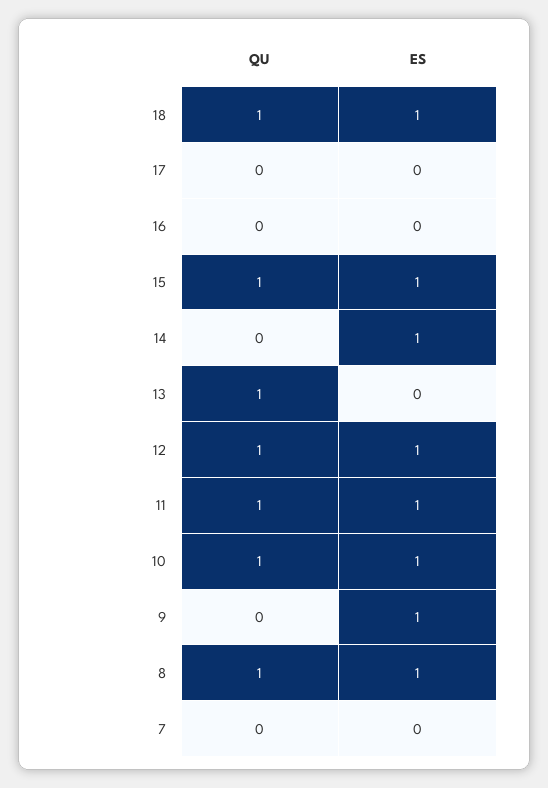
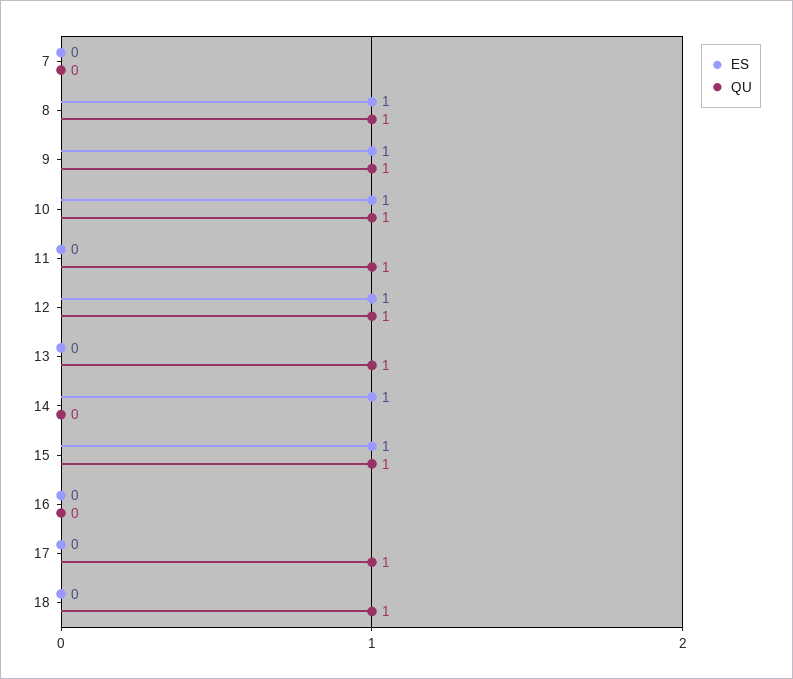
ES, 18: 1 -> 0
QU, 17: 0 -> 1
ES, 11: 1 -> 0
QU, 9: 0 -> 1

